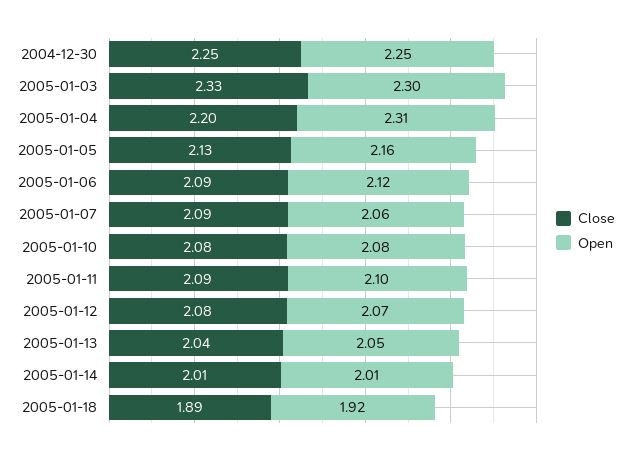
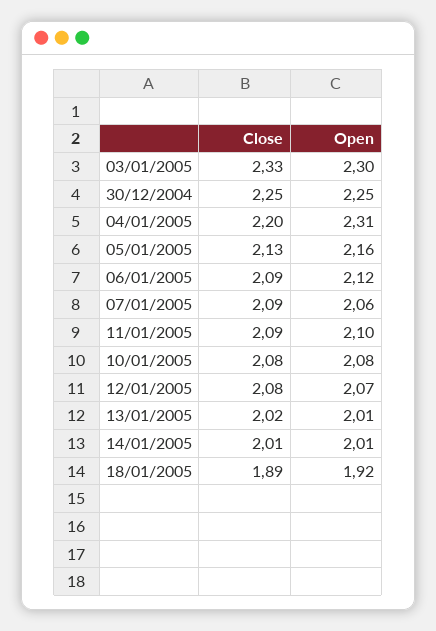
Close, 2005-01-13: 2.04 -> 2.02
Open, 2005-01-13: 2.05 -> 2.01

